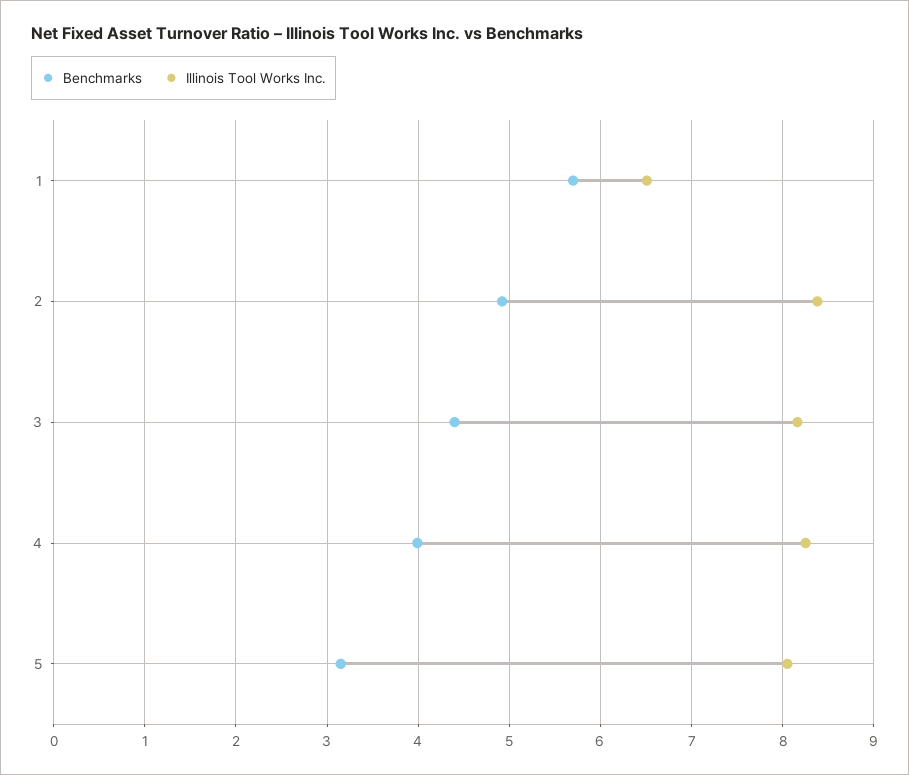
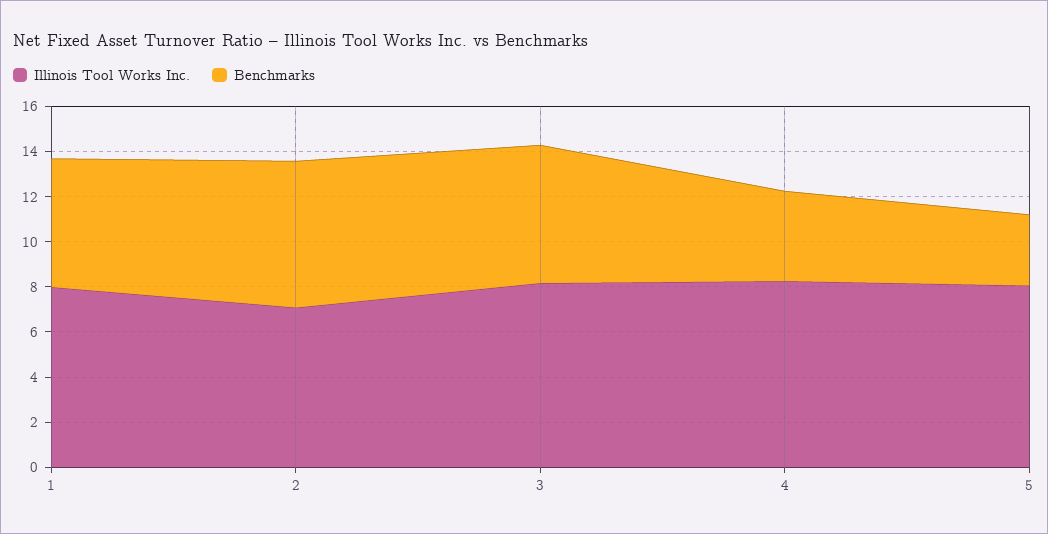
Illinois Tool Works Inc., 1: 6.5 -> 8
Benchmarks, 2: 4.9 -> 6.5
Illinois Tool Works Inc., 2: 8.4 -> 7
Benchmarks, 3: 4.4 -> 6

